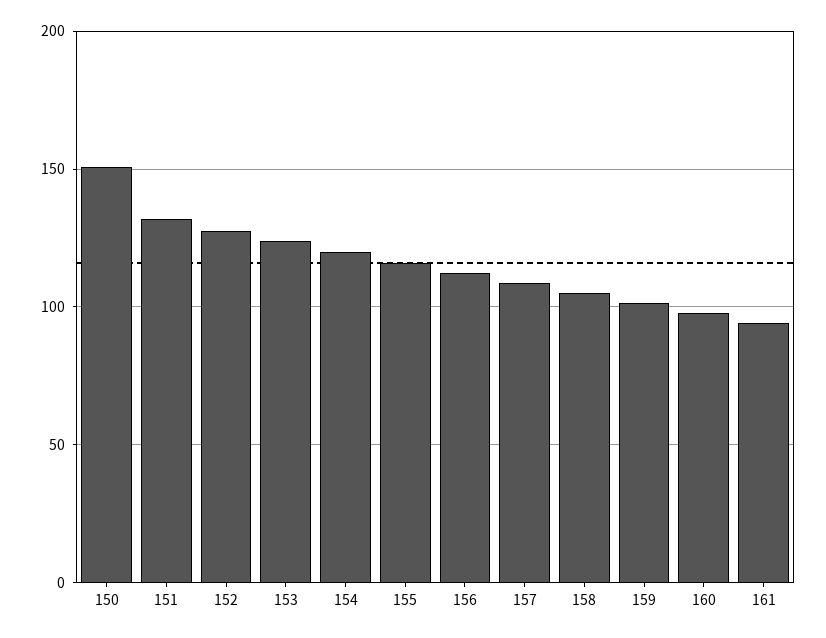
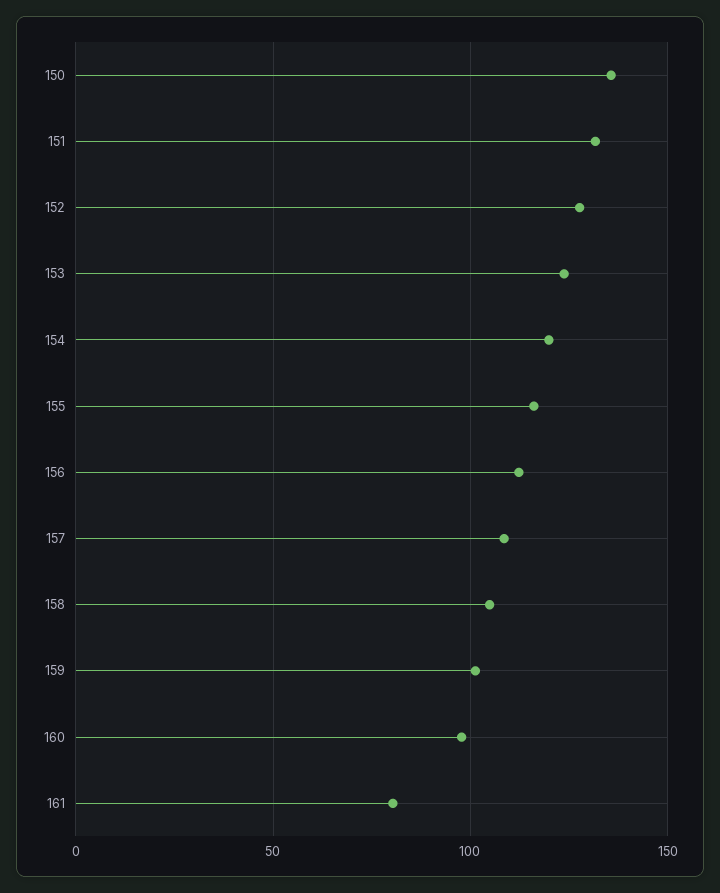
150: 150 -> 135
161: 95 -> 80

